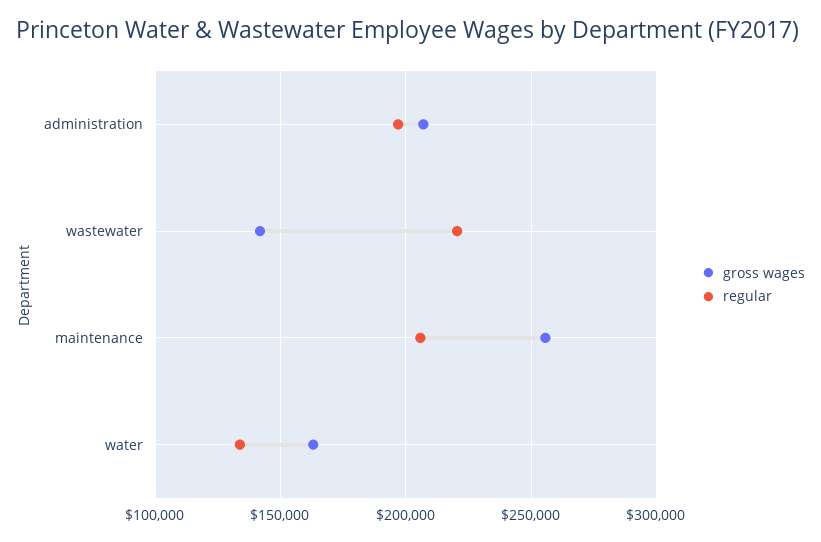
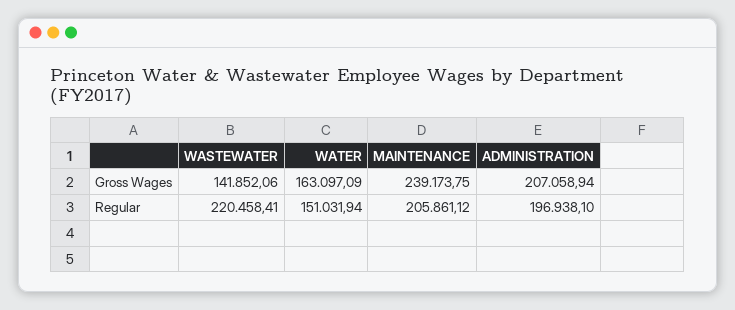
gross wages, maintenance: 255000 -> 239173.75
regular, water: 135000 -> 151031.94

